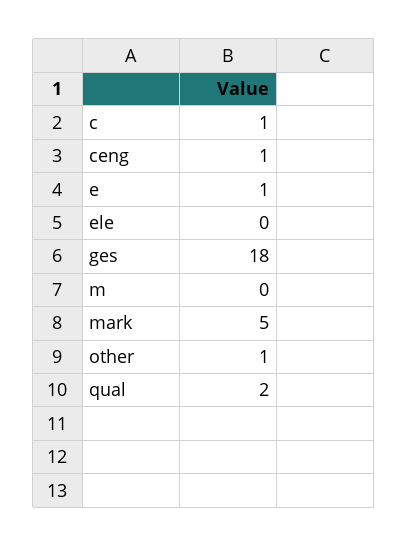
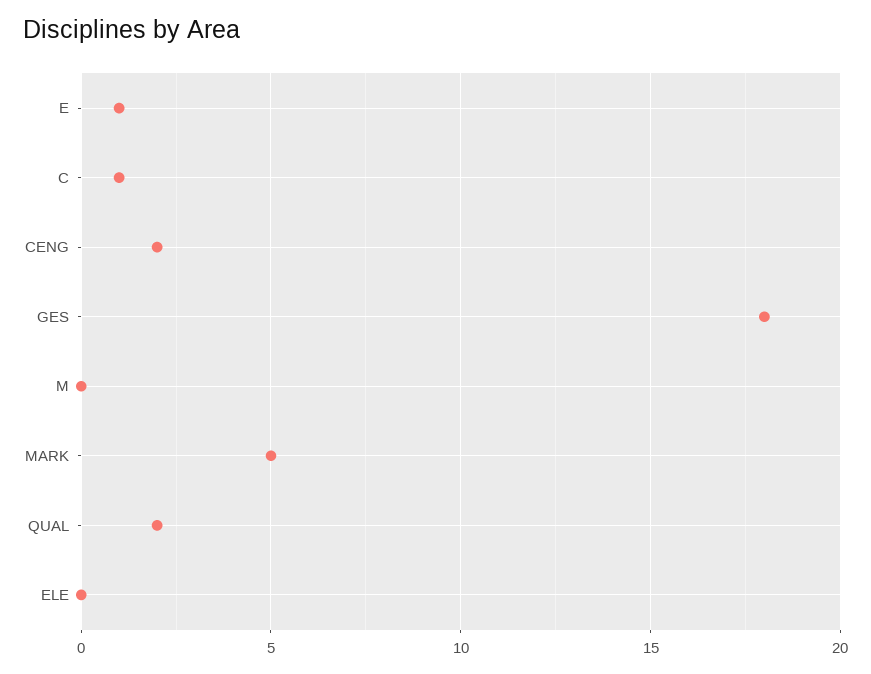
ceng: 1 -> 2
other: 1 -> none

